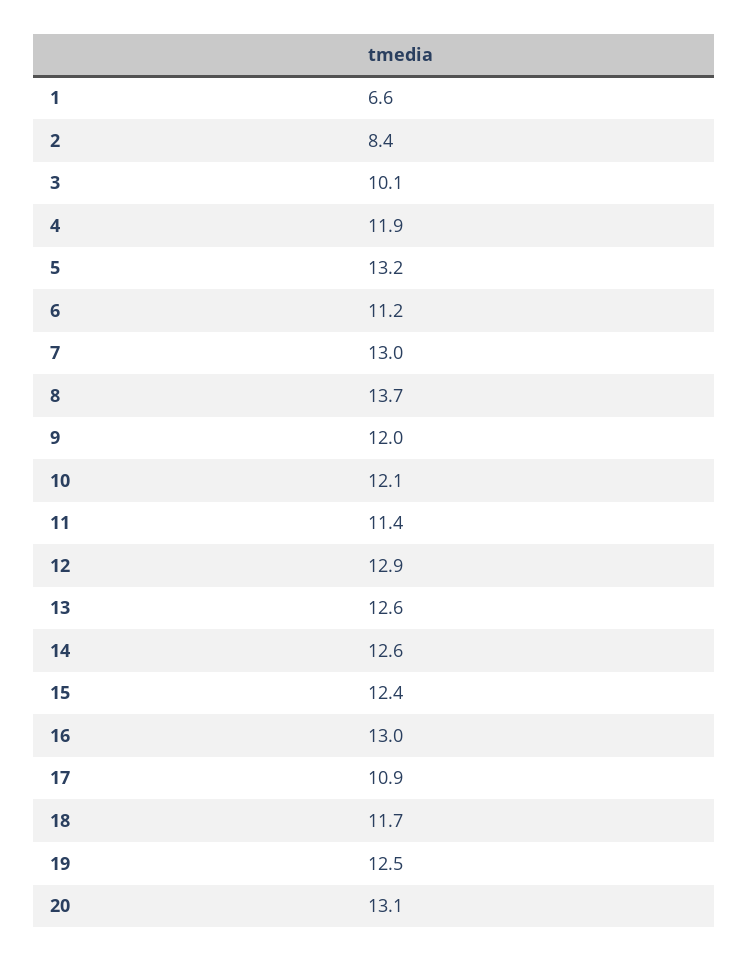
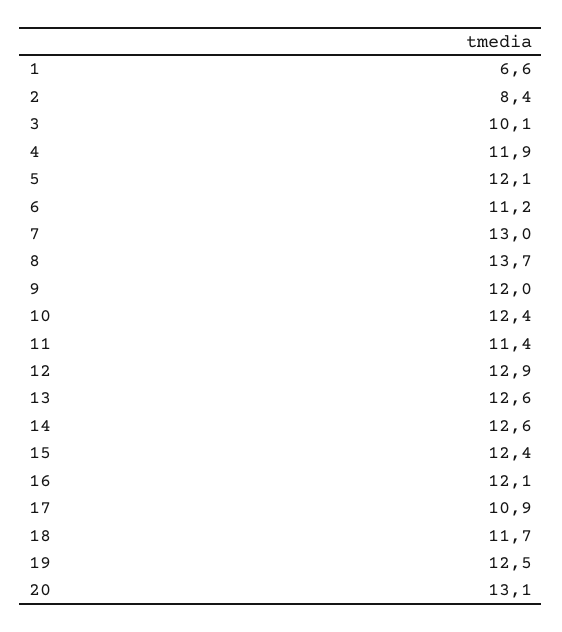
5: 13.2 -> 12.1
10: 12.1 -> 12.4
16: 13 -> 12.1

